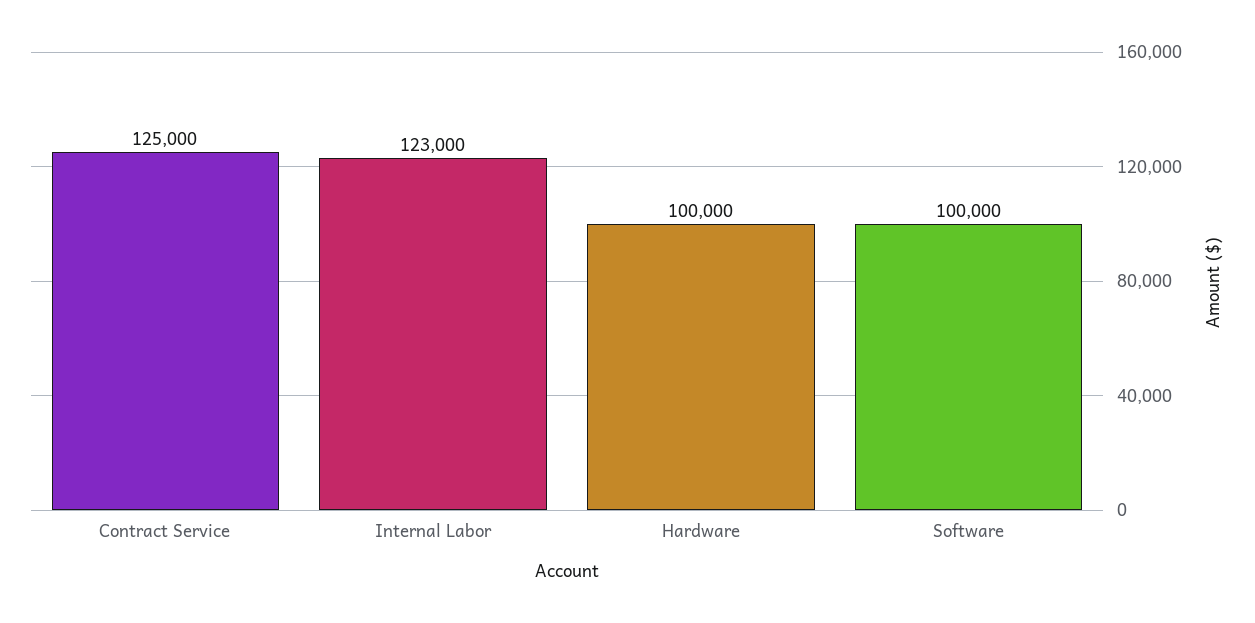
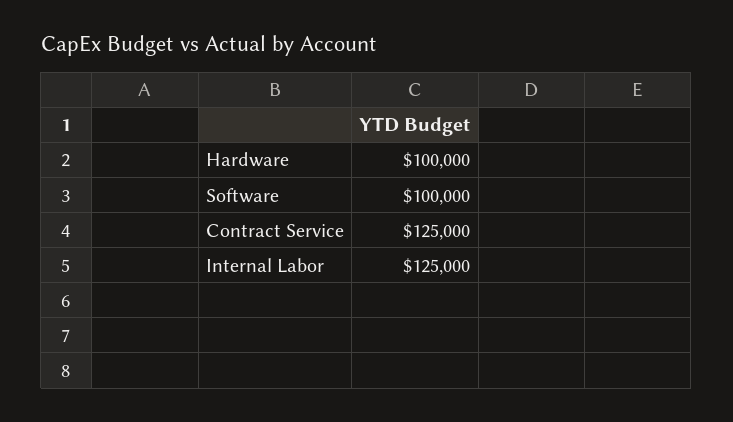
Internal Labor: 123000 -> 125000

